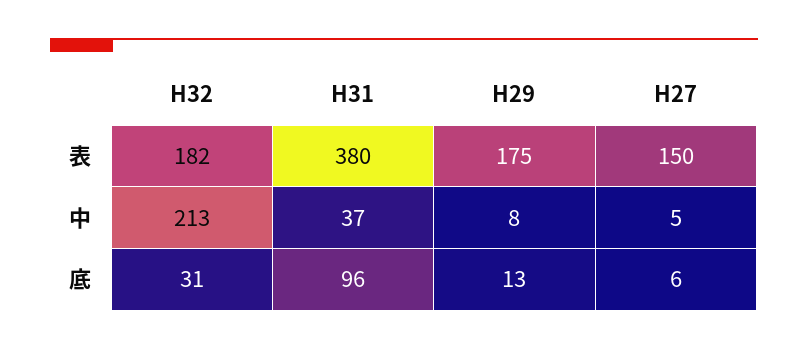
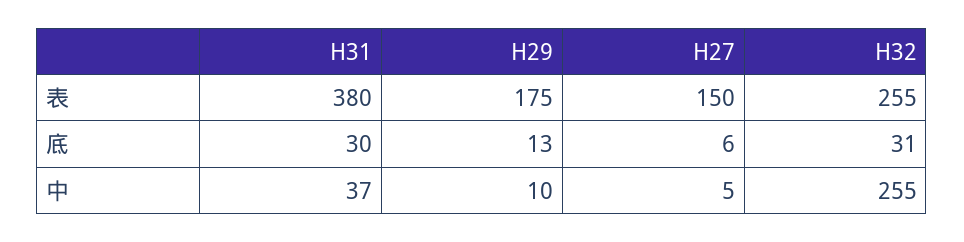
H32, 表: 182 -> 255
H32, 中: 213 -> 255
H29, 中: 8 -> 10
H31, 底: 96 -> 30

